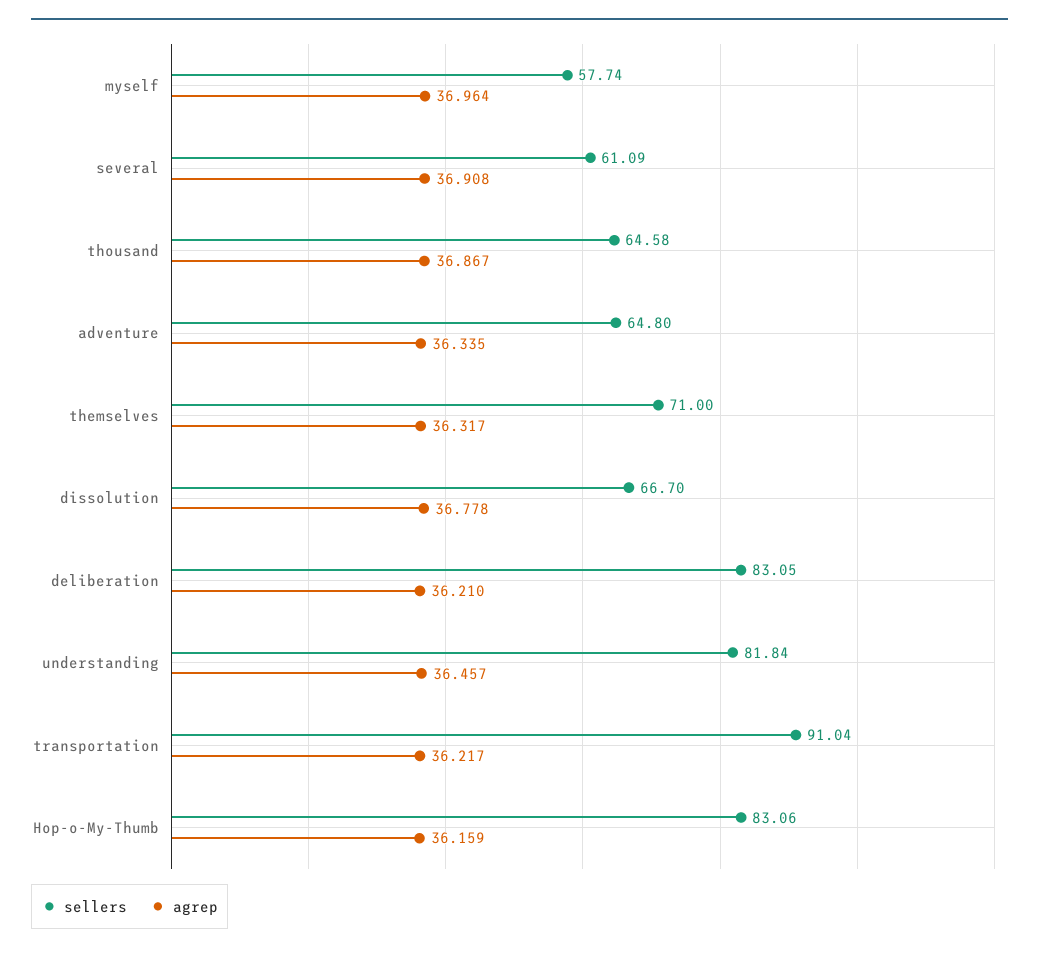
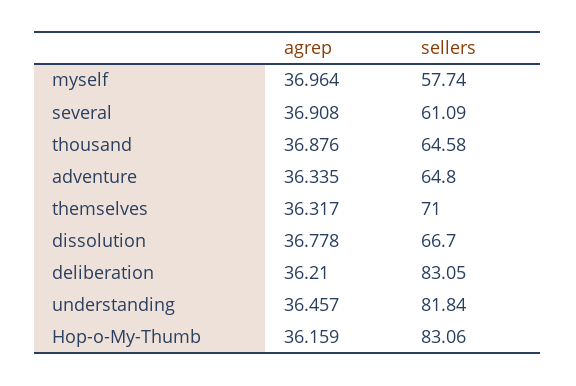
agrep, thousand: 36.867 -> 36.876
sellers, transportation: 91.04 -> none
agrep, transportation: 36.217 -> none

